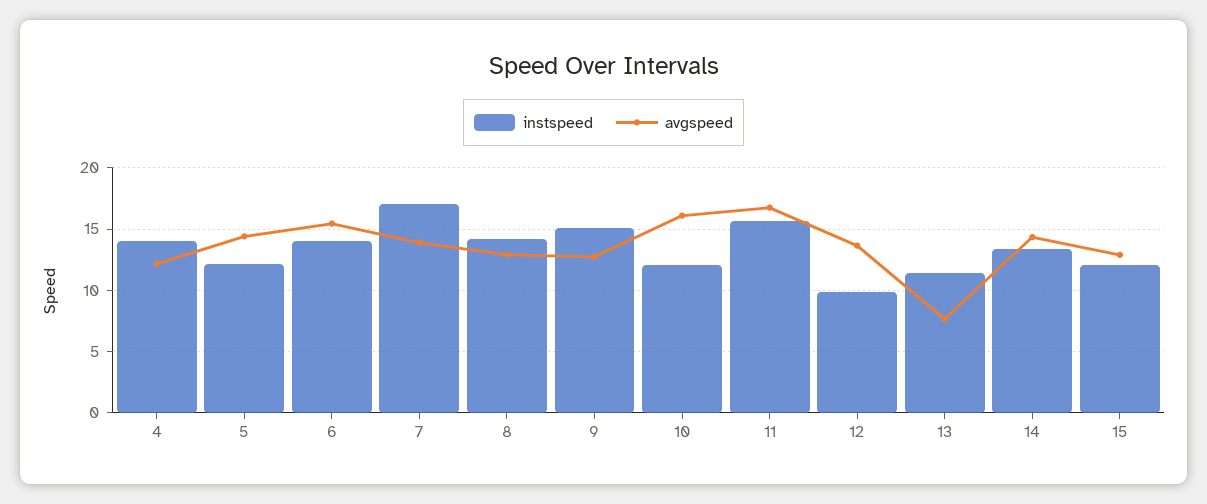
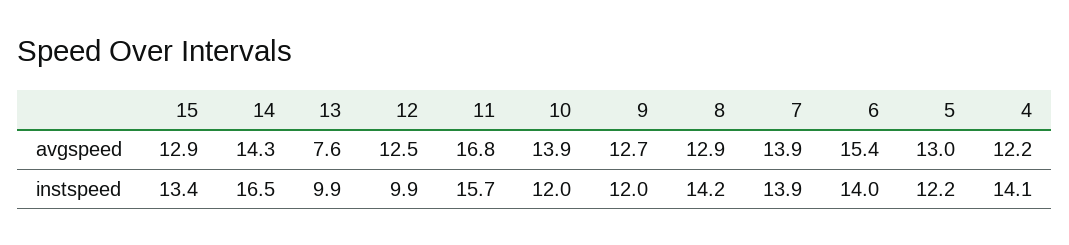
avgspeed, 5: 14.5 -> 13
instspeed, 7: 17 -> 13.9
instspeed, 9: 15 -> 12
avgspeed, 10: 16 -> 13.9
avgspeed, 12: 13.5 -> 12.5
instspeed, 13: 11.5 -> 9.9
instspeed, 14: 13.5 -> 16.5
instspeed, 15: 12 -> 13.4

